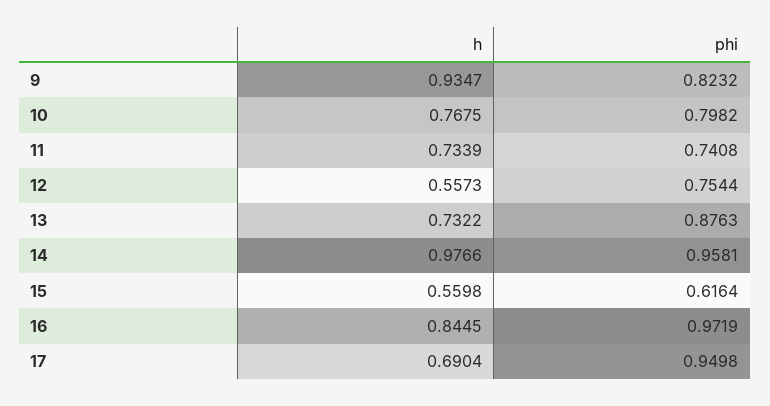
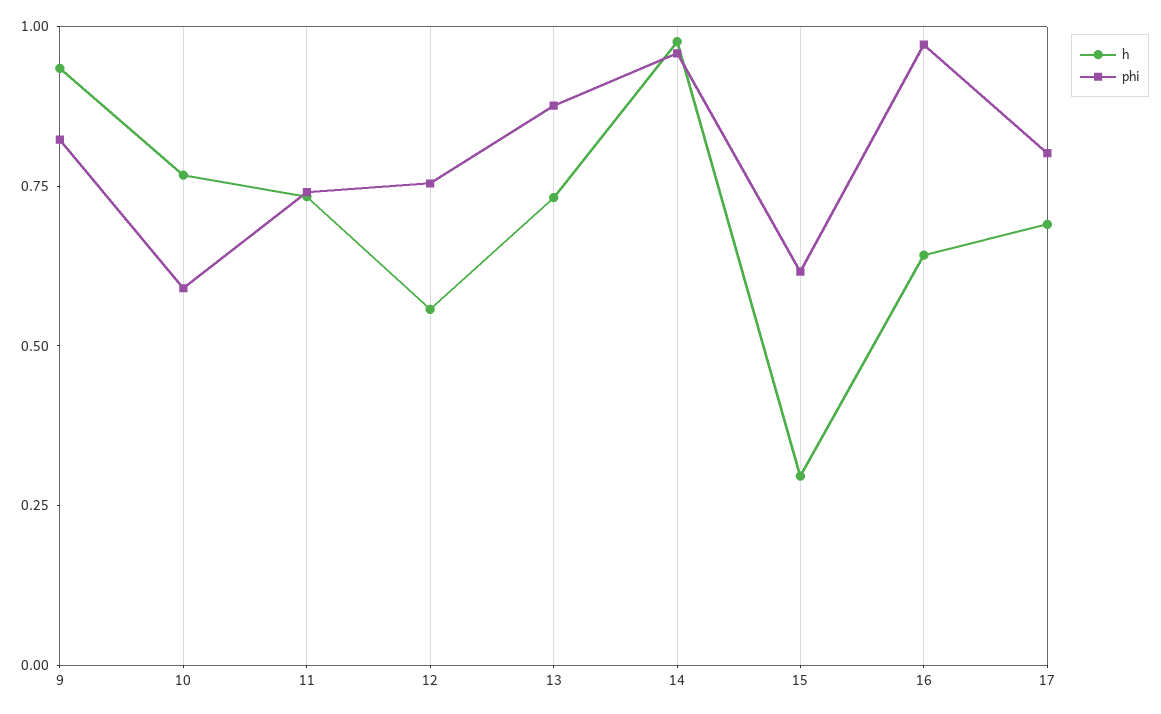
phi, 10: 0.7982 -> 0.6
h, 15: 0.5598 -> 0.3
h, 16: 0.8445 -> 0.65
phi, 17: 0.9498 -> 0.8

